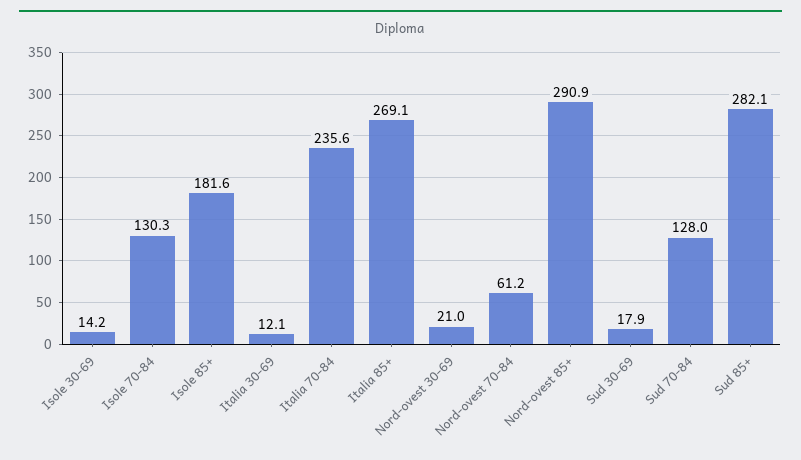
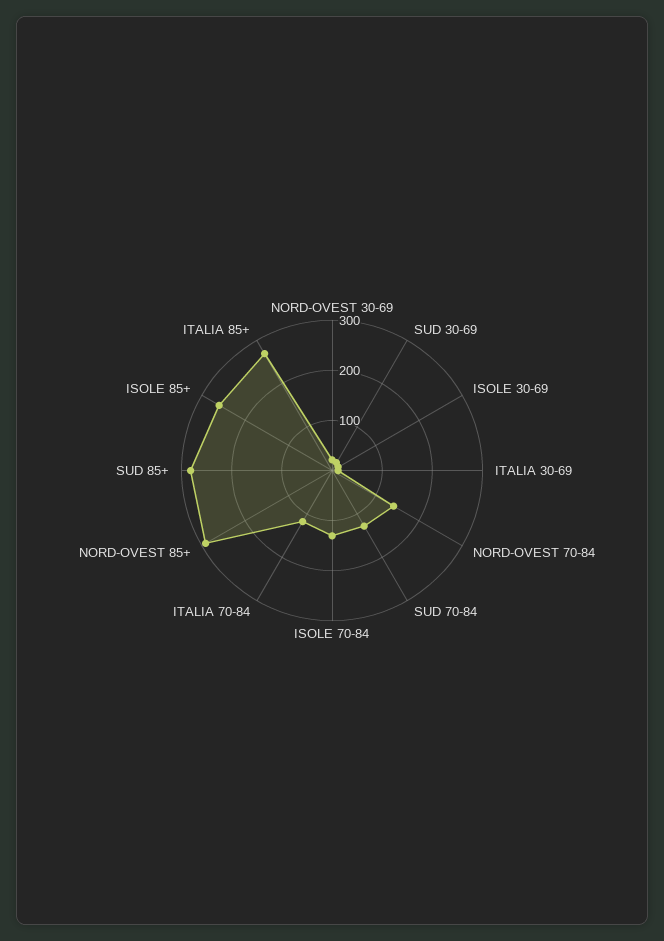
Isole 85+: 181.6 -> 260
Italia 70-84: 235.6 -> 120
Nord-ovest 70-84: 61.2 -> 140

